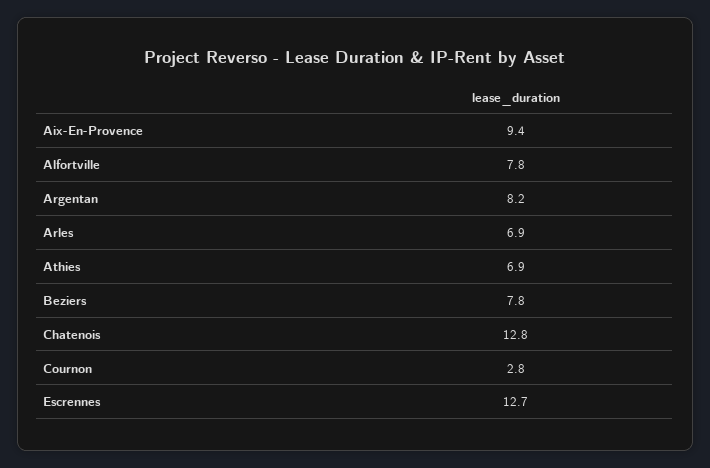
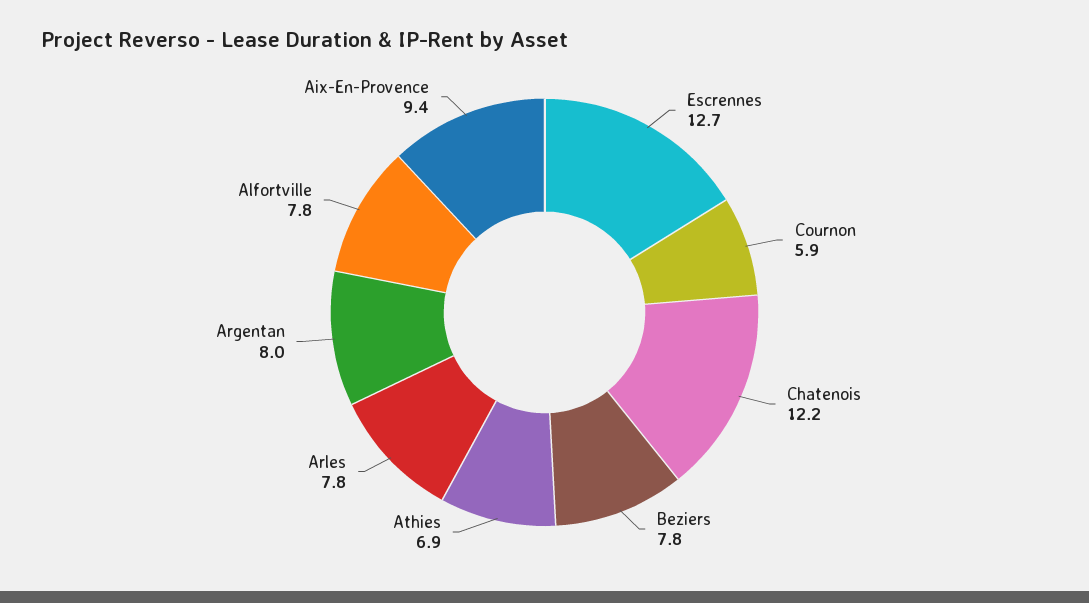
Argentan: 8.2 -> 8
Arles: 6.9 -> 7.8
Chatenois: 12.8 -> 12.2
Cournon: 2.8 -> 5.9

